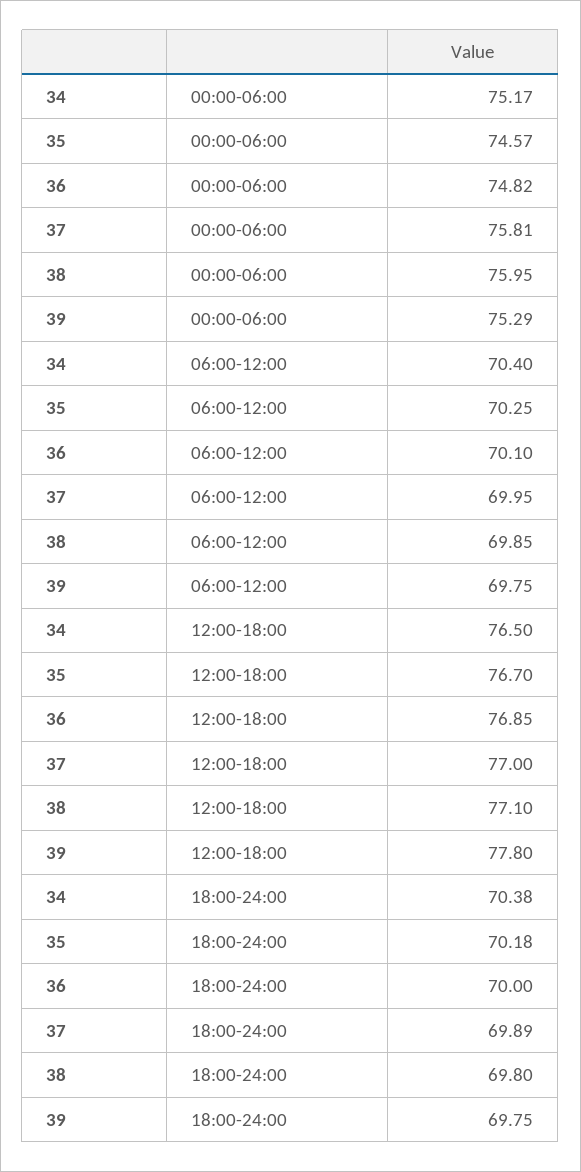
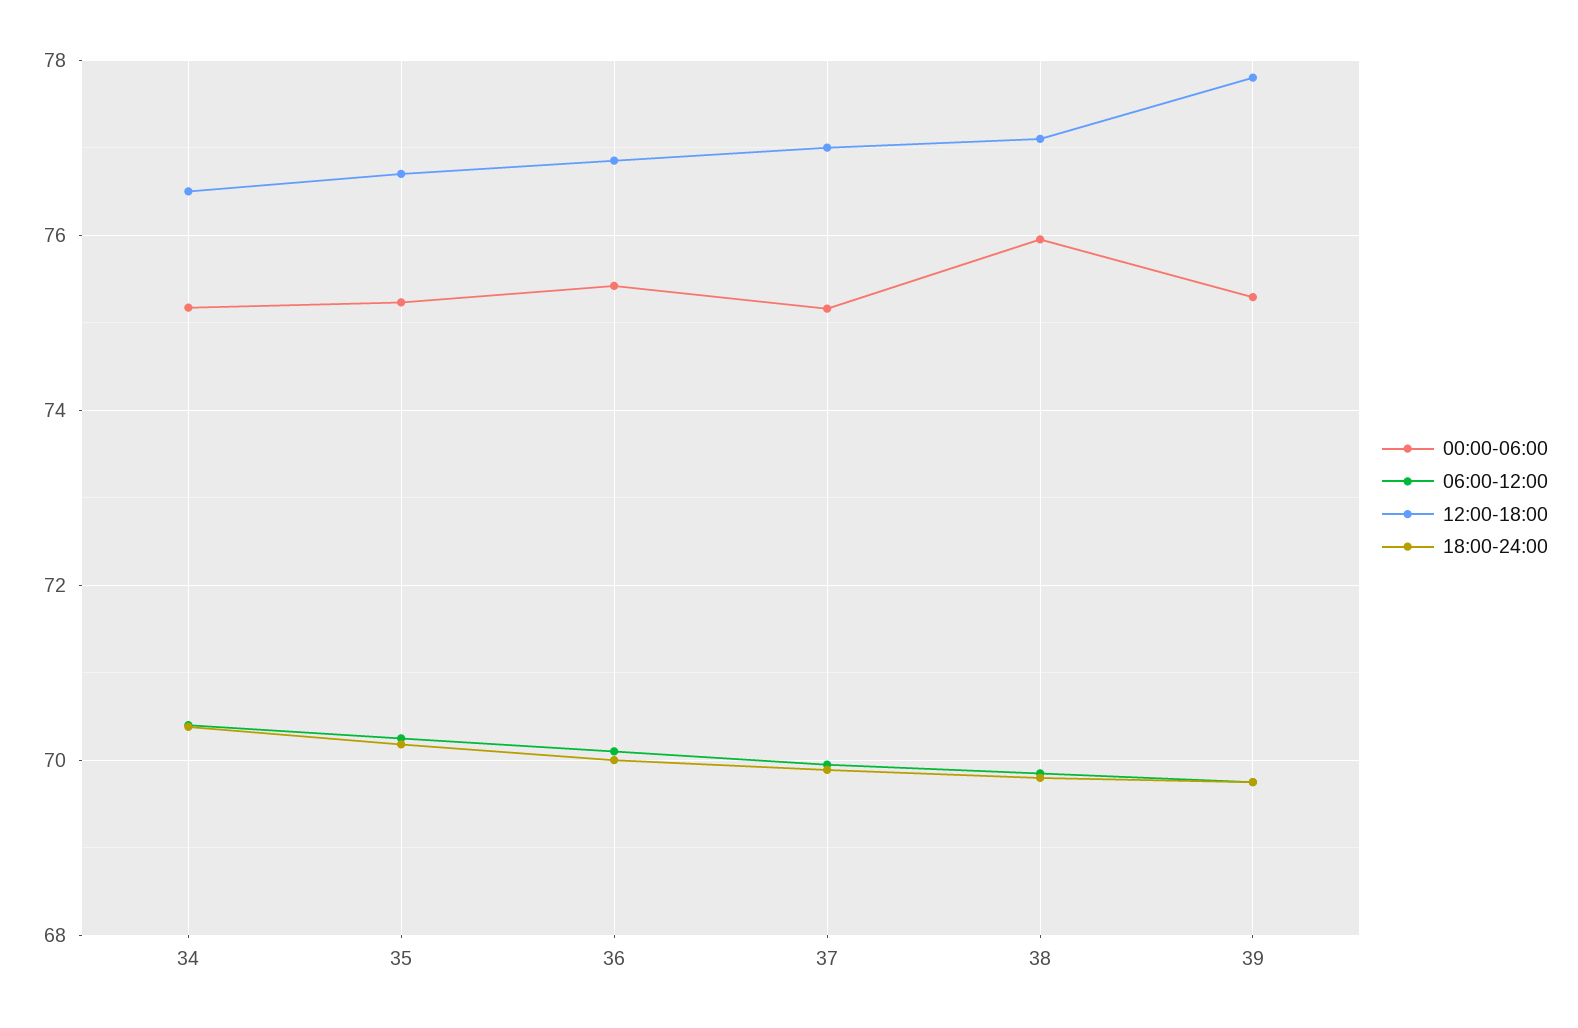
00:00-06:00, 35: 74.57 -> 75.2
00:00-06:00, 36: 74.82 -> 75.4
00:00-06:00, 37: 75.81 -> 75.2

